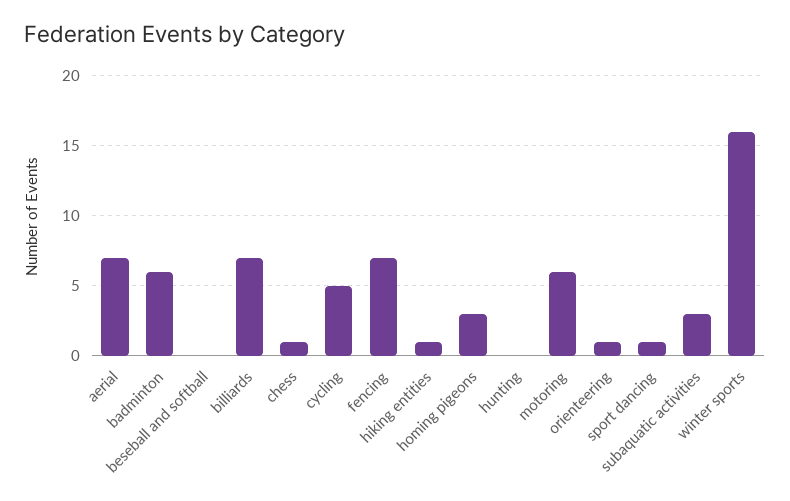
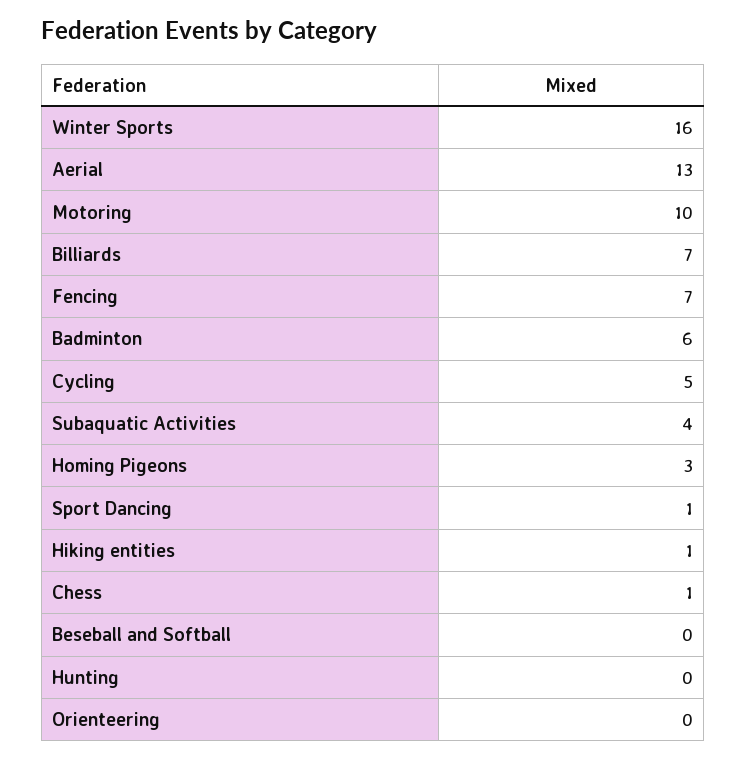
aerial: 7 -> 13
motoring: 6 -> 10
orienteering: 1 -> 0
subaquatic activities: 3 -> 4

